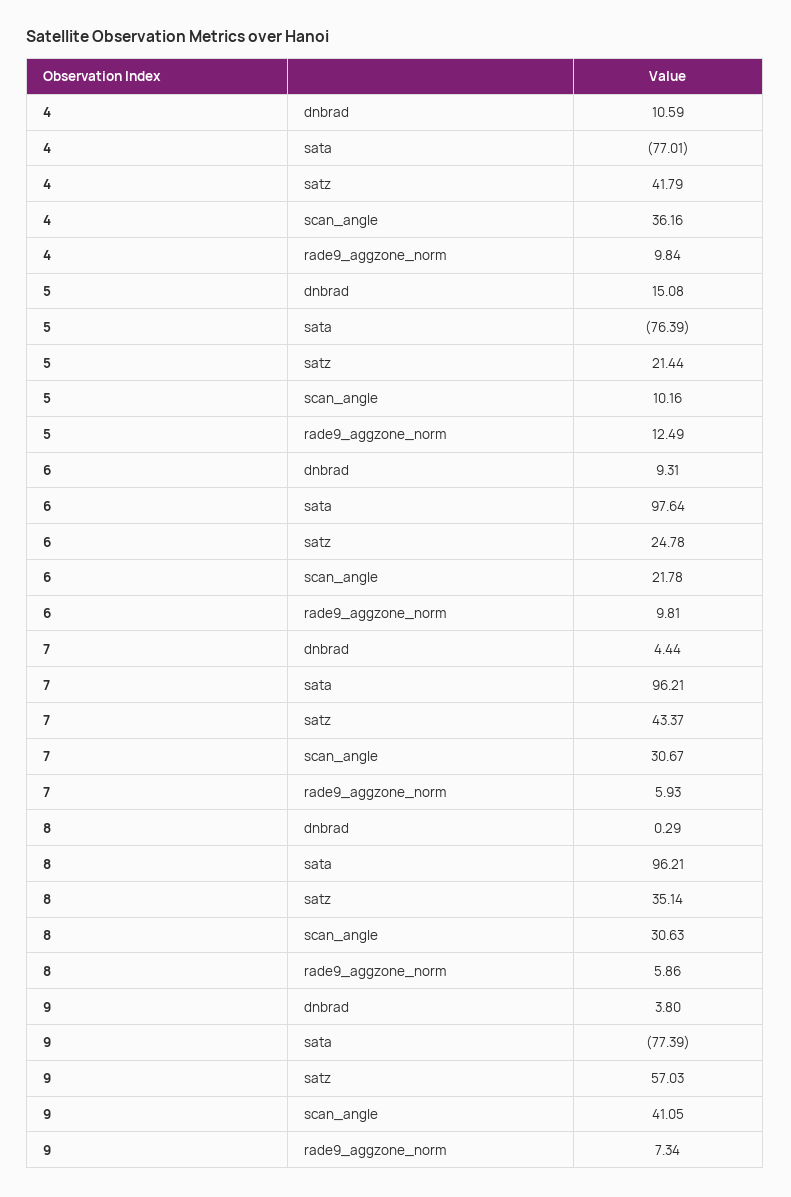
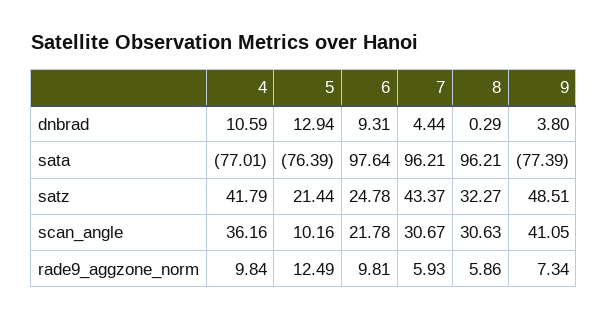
5, dnbrad: 15.08 -> 12.94
8, satz: 35.14 -> 32.27
9, satz: 57.03 -> 48.51

